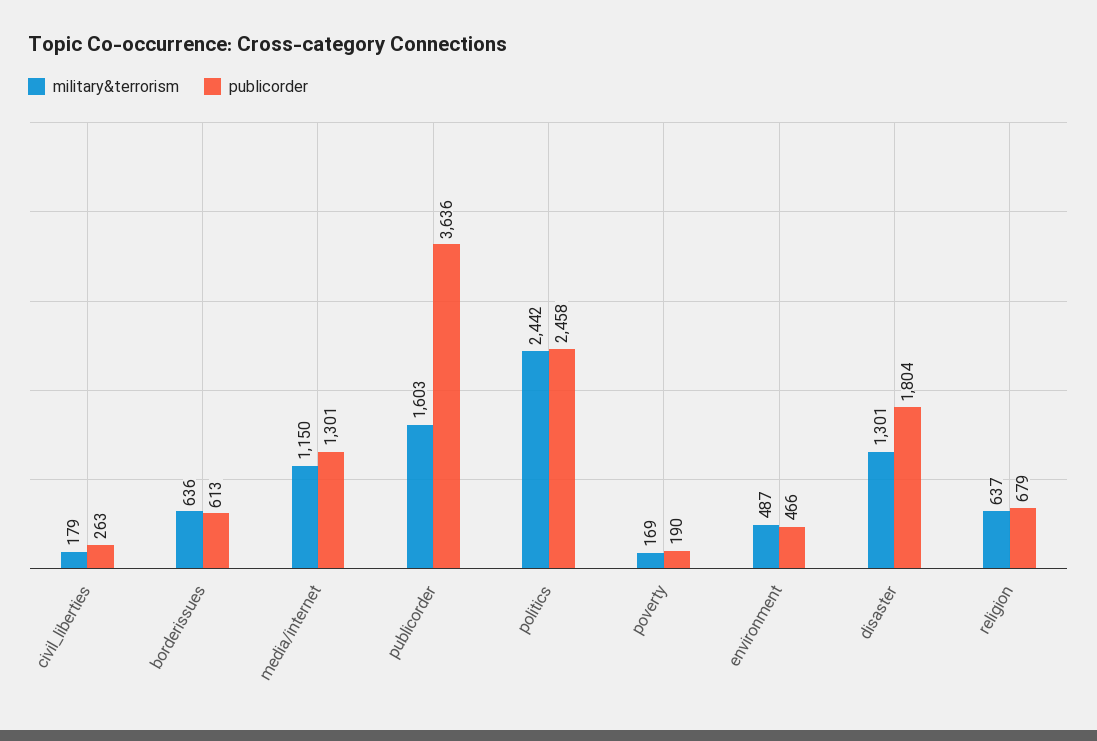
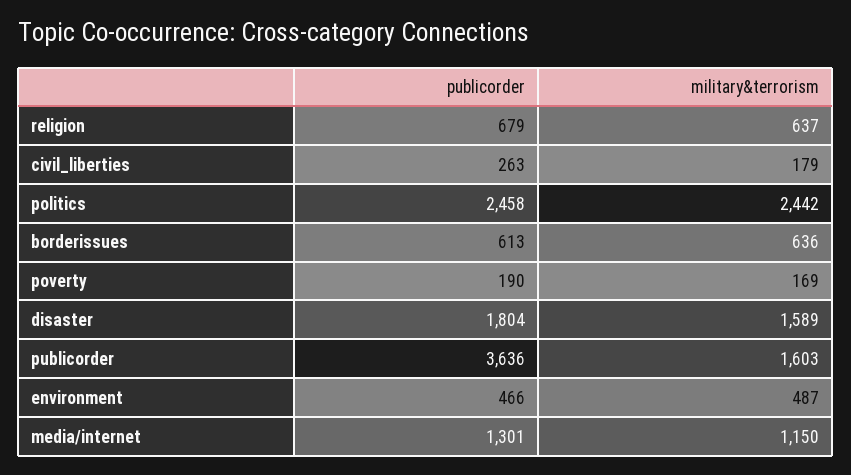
military&terrorism, disaster: 1301 -> 1589

